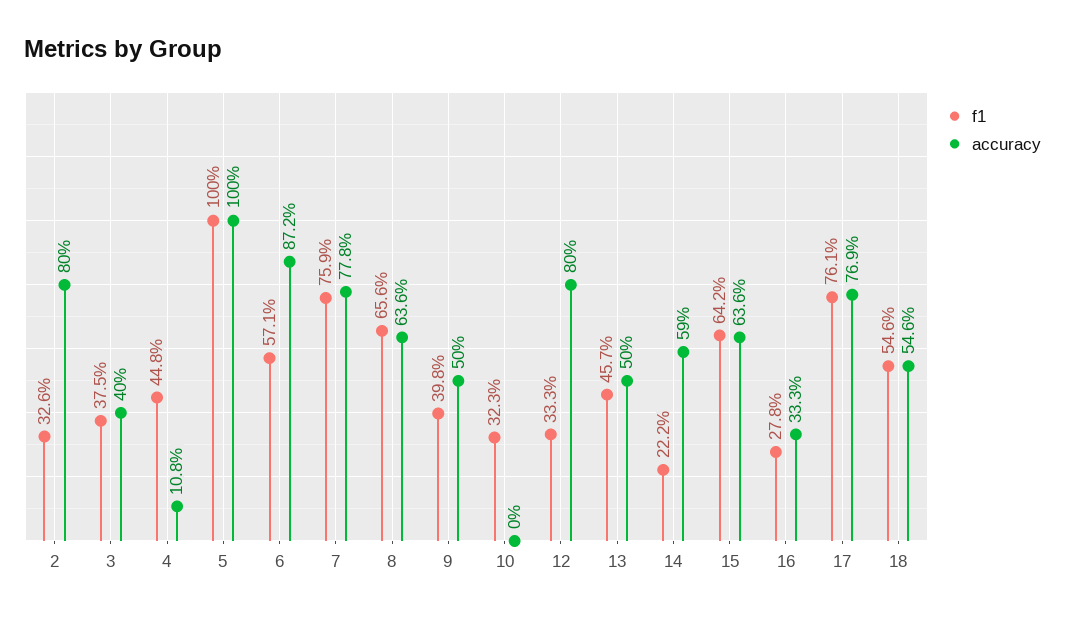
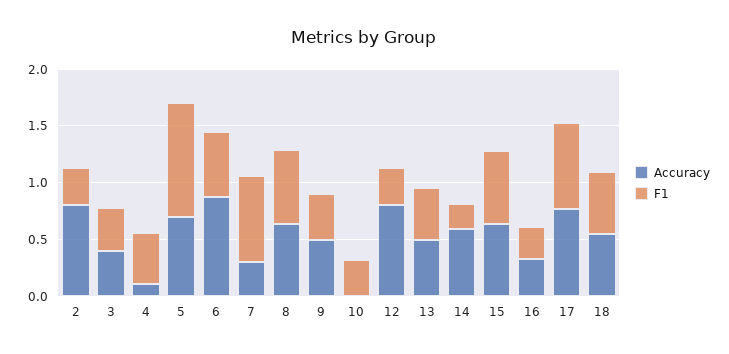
accuracy, 5: 1 -> 0.7
accuracy, 7: 0.778 -> 0.3

